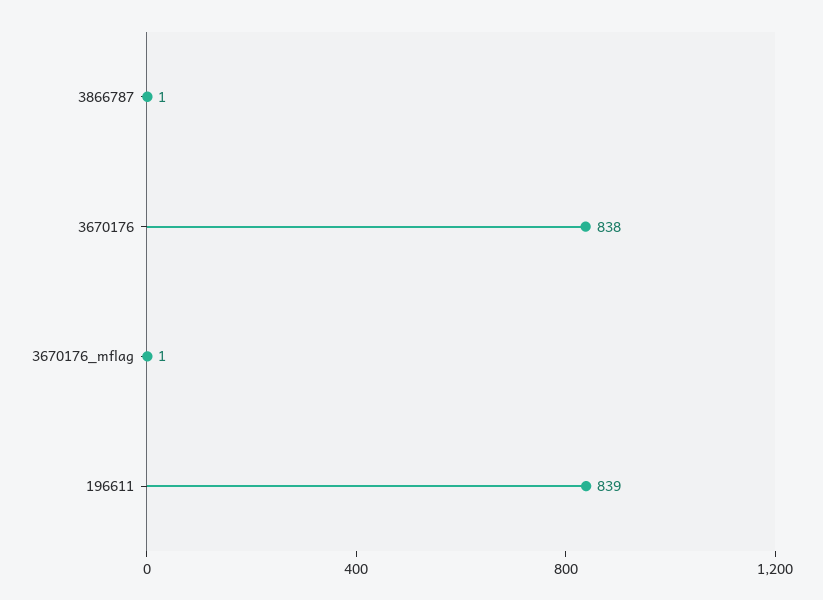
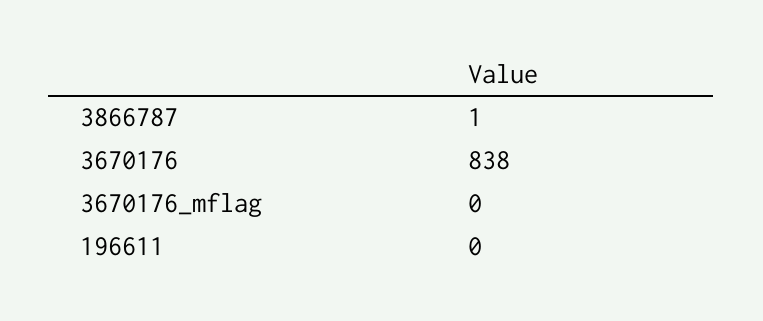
3670176_mflag: 1 -> 0
196611: 839 -> 0

